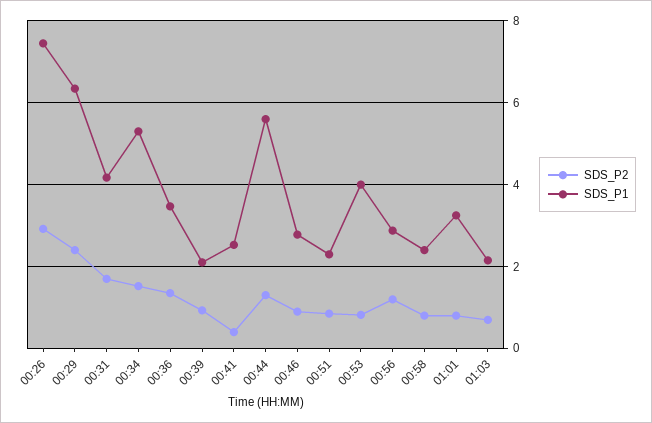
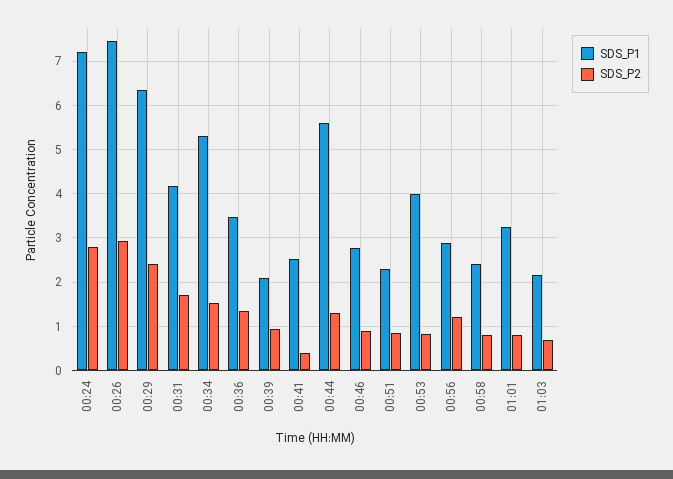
SDS_P1, 00:24: none -> 7.2
SDS_P2, 00:24: none -> 2.8

